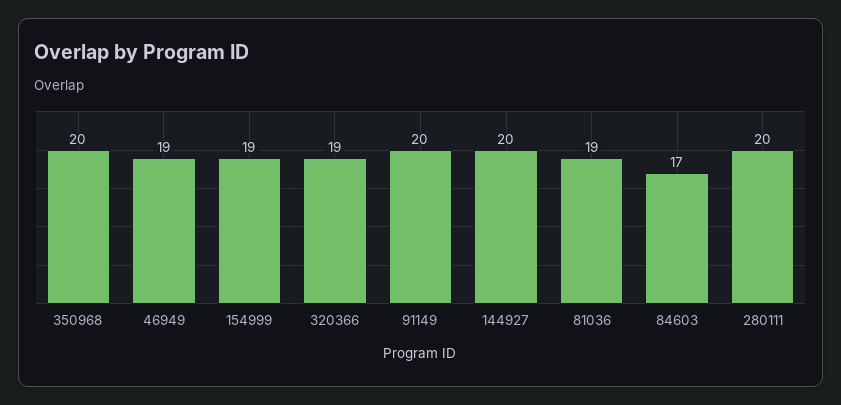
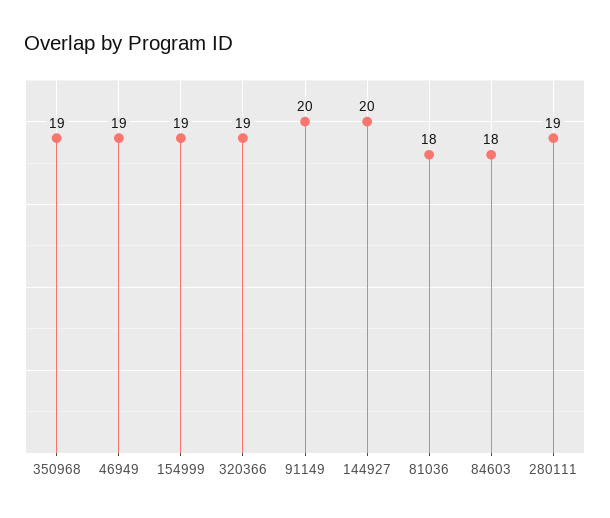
350968: 20 -> 19
81036: 19 -> 18
84603: 17 -> 18
280111: 20 -> 19

